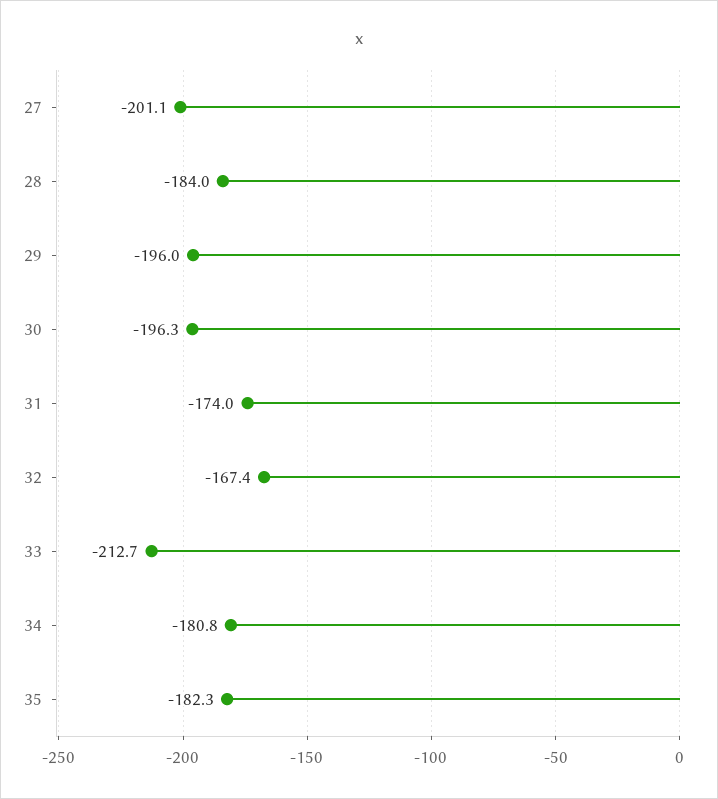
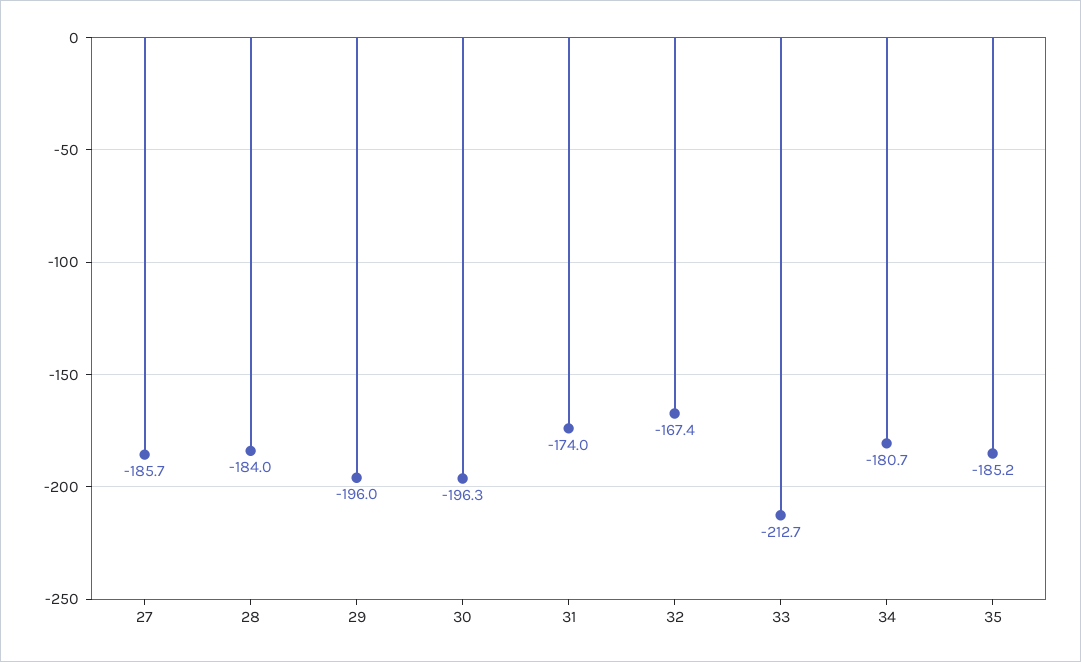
27: -201.1 -> -185.7
34: -180.8 -> -180.7
35: -182.3 -> -185.2

